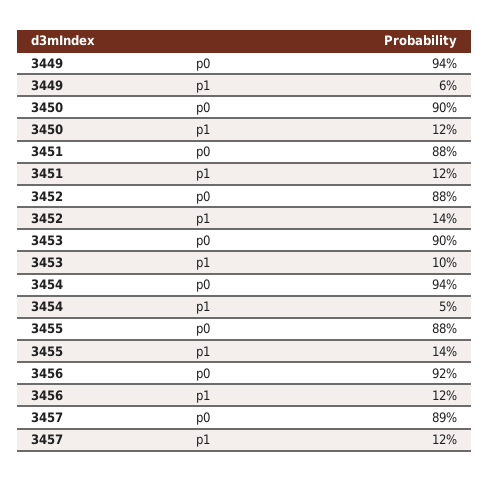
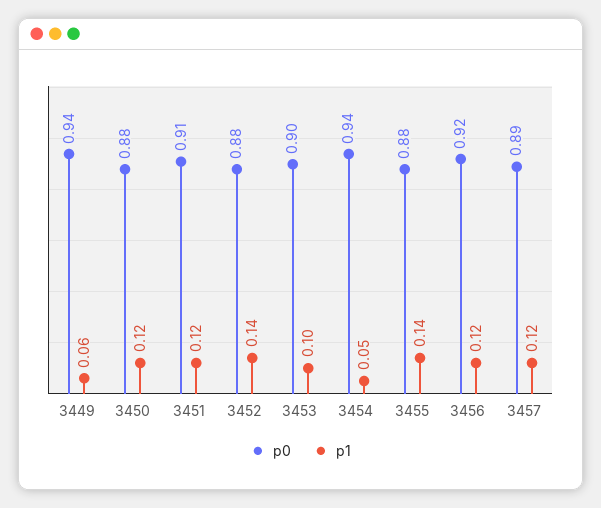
p0, 3450: 0.9 -> 0.88
p0, 3451: 0.88 -> 0.91

